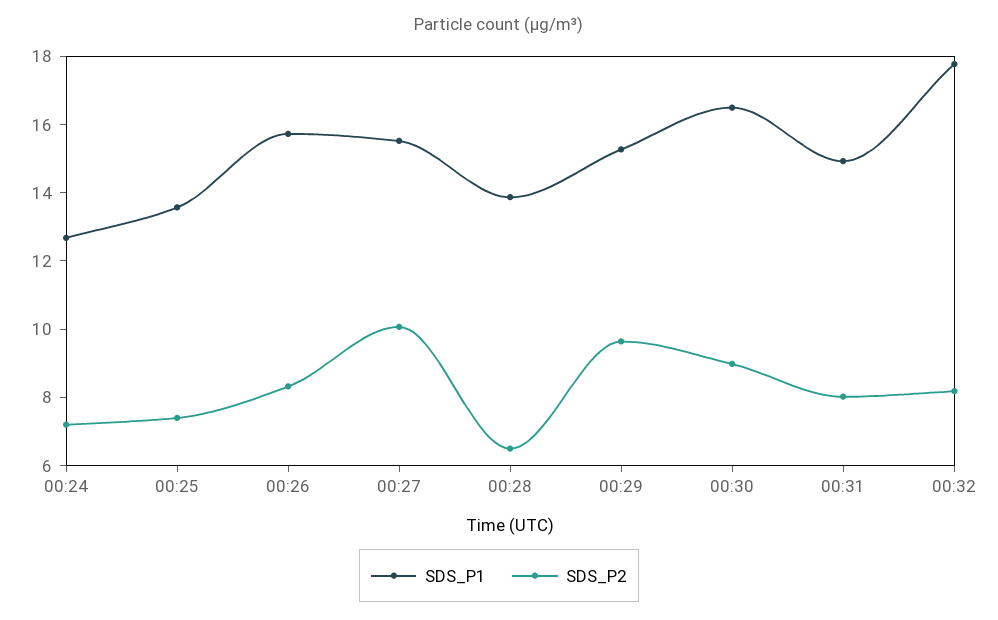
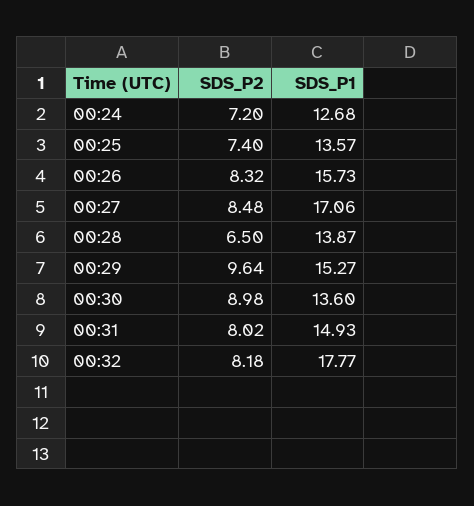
SDS_P1, 00:27: 15.5 -> 17.06
SDS_P2, 00:27: 10 -> 8.48
SDS_P1, 00:30: 16.5 -> 13.6

